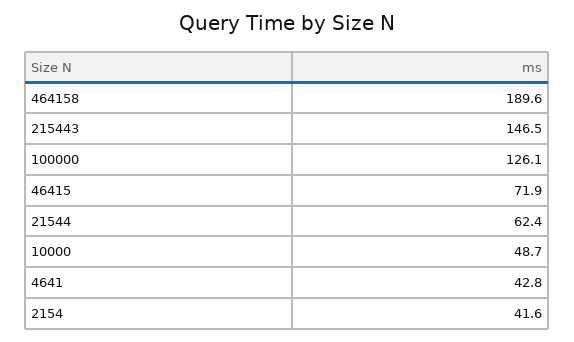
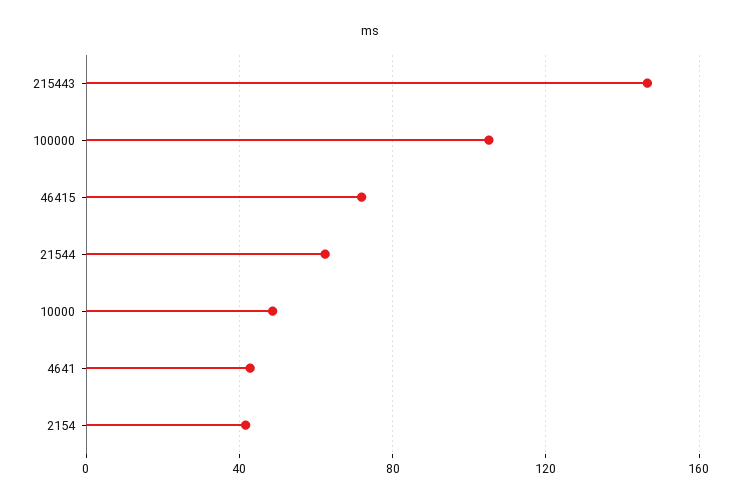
464158: 189.6 -> none
100000: 126.1 -> 105

